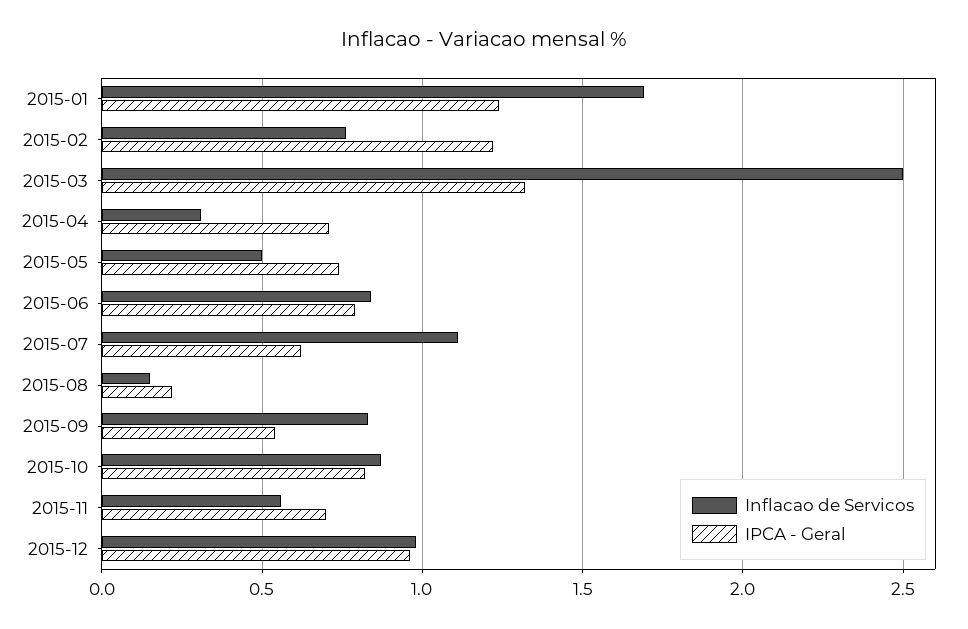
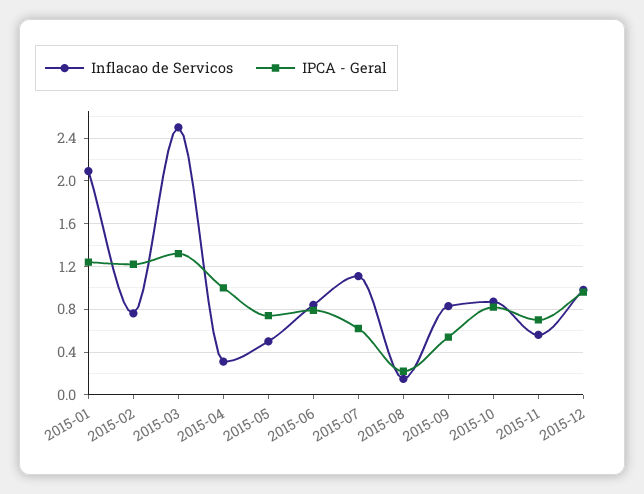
Inflacao de Servicos, 2015-01: 1.7 -> 2.1
IPCA - Geral, 2015-04: 0.7 -> 1

